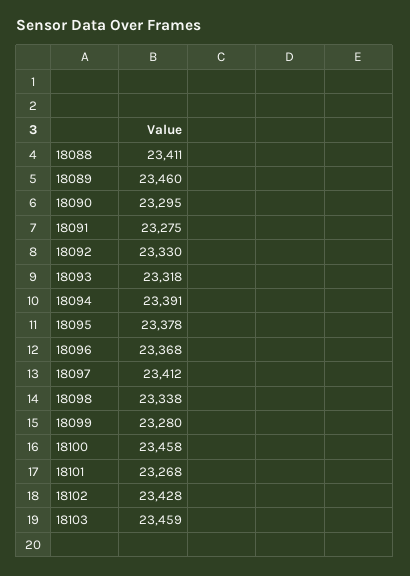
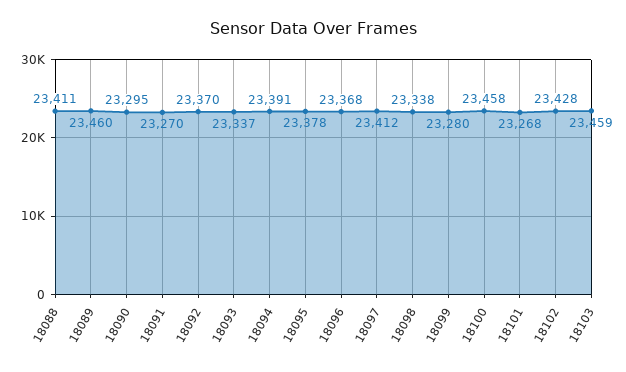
18091: 23275 -> 23270
18092: 23330 -> 23370
18093: 23318 -> 23337

